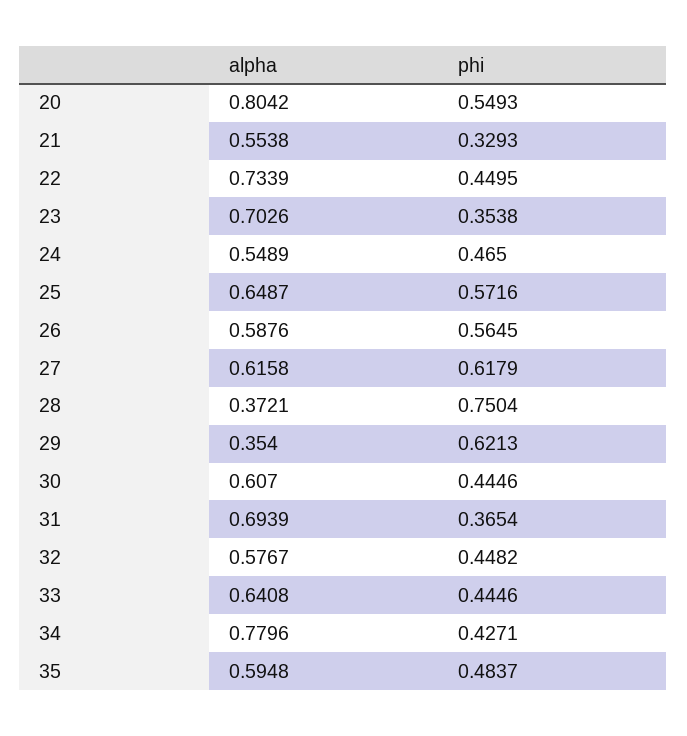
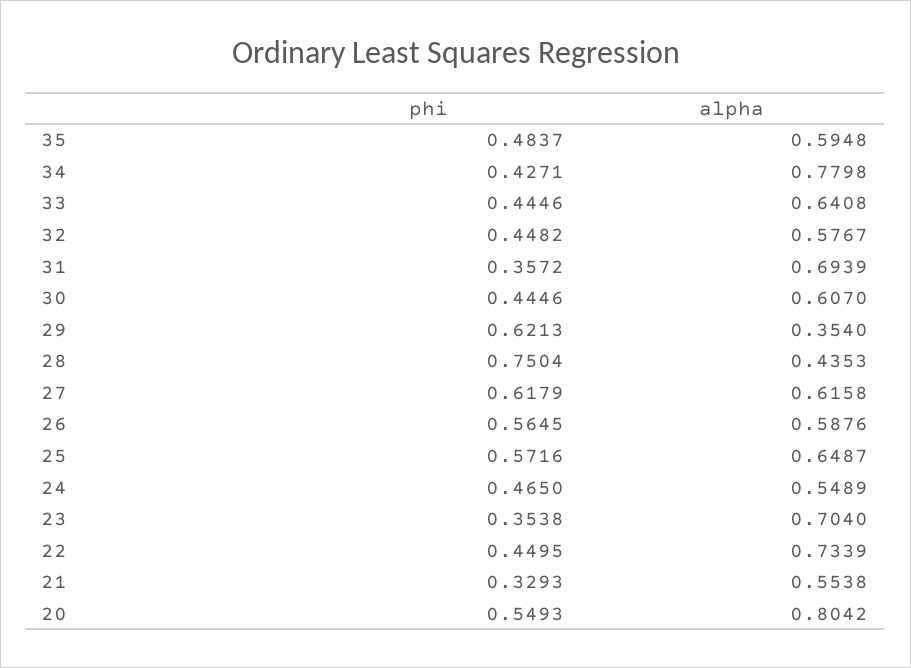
alpha, 23: 0.7026 -> 0.704
alpha, 28: 0.3721 -> 0.4353
phi, 31: 0.3654 -> 0.3572
alpha, 34: 0.7796 -> 0.7798

